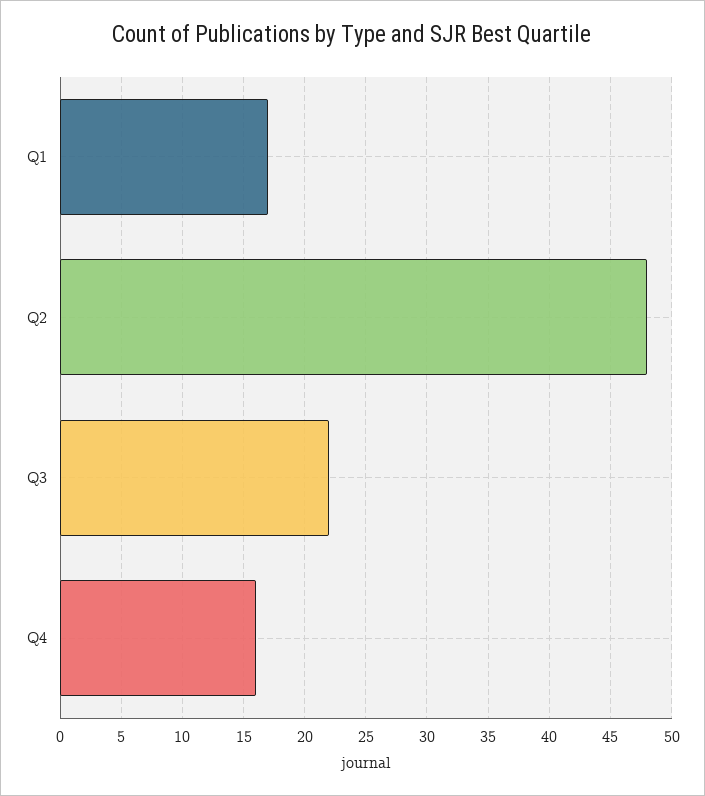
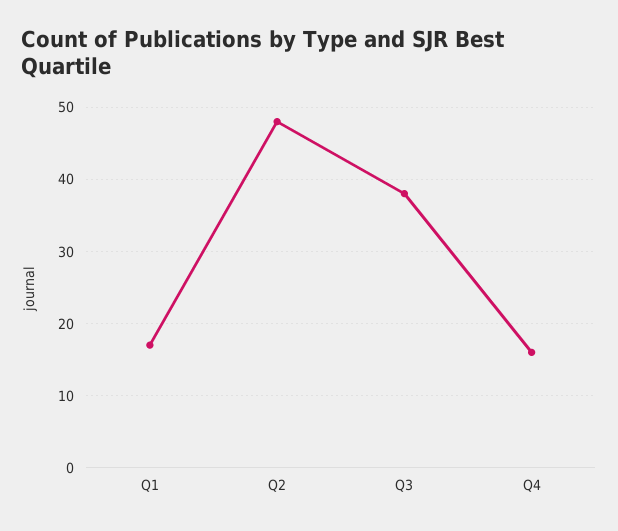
Q3: 22 -> 38

